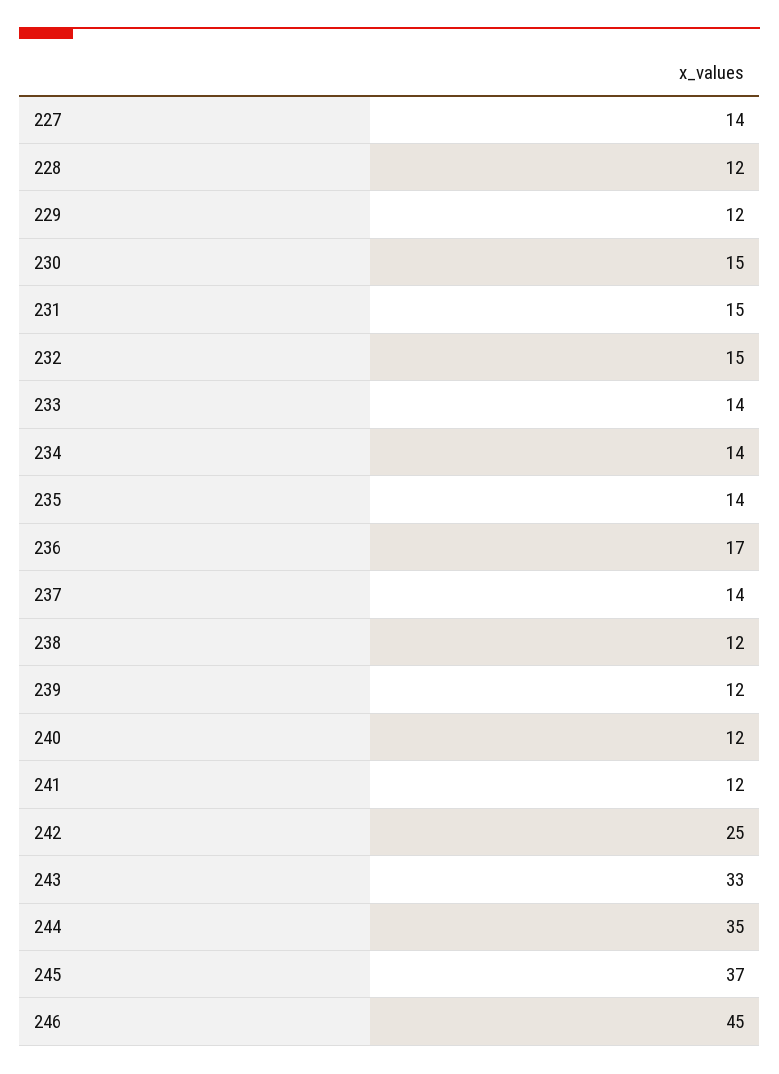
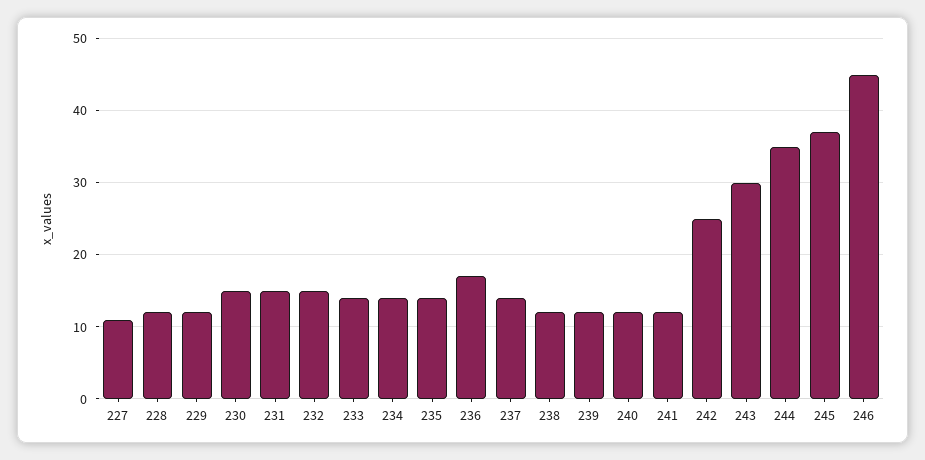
227: 14 -> 11
243: 33 -> 30

